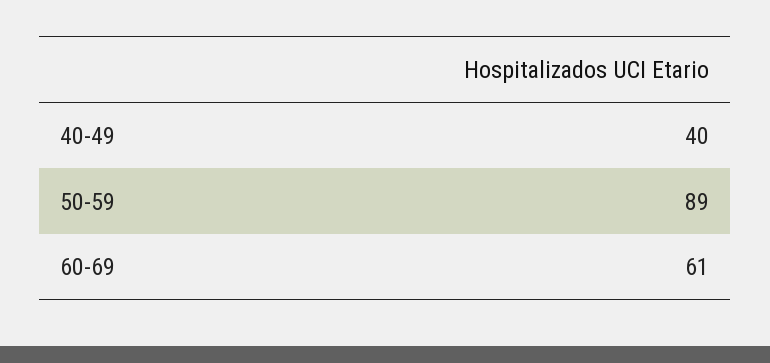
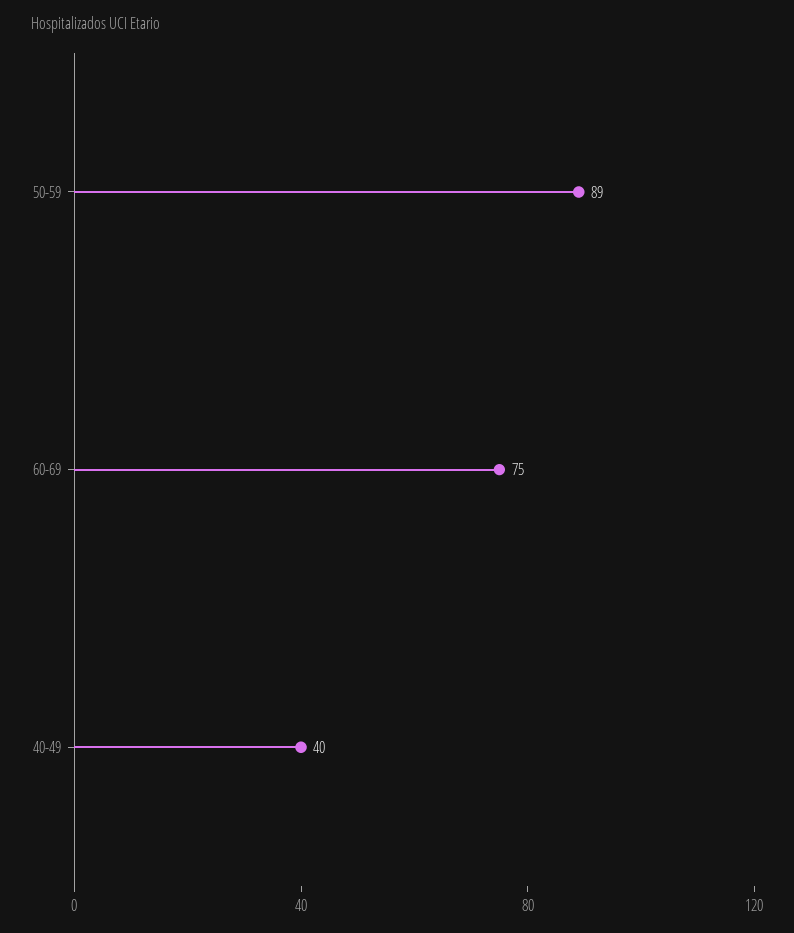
60-69: 61 -> 75

